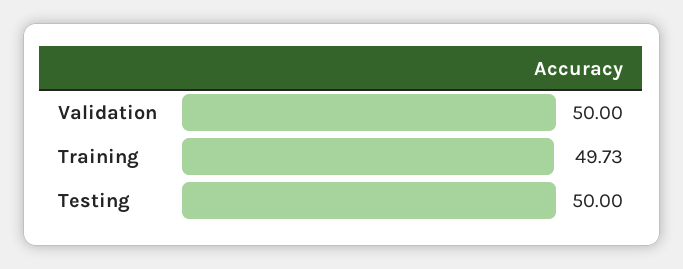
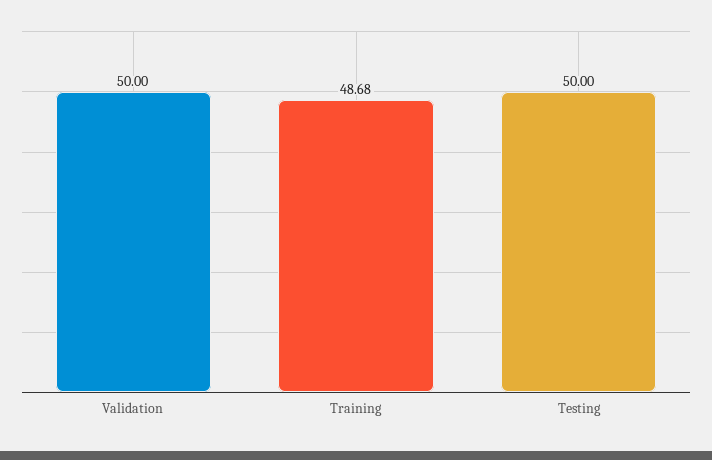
Training: 49.73 -> 48.68

